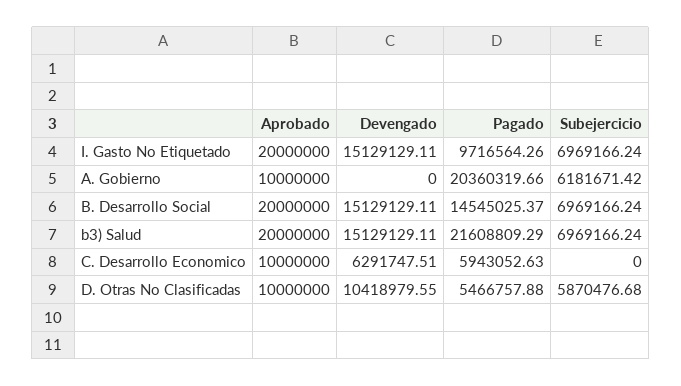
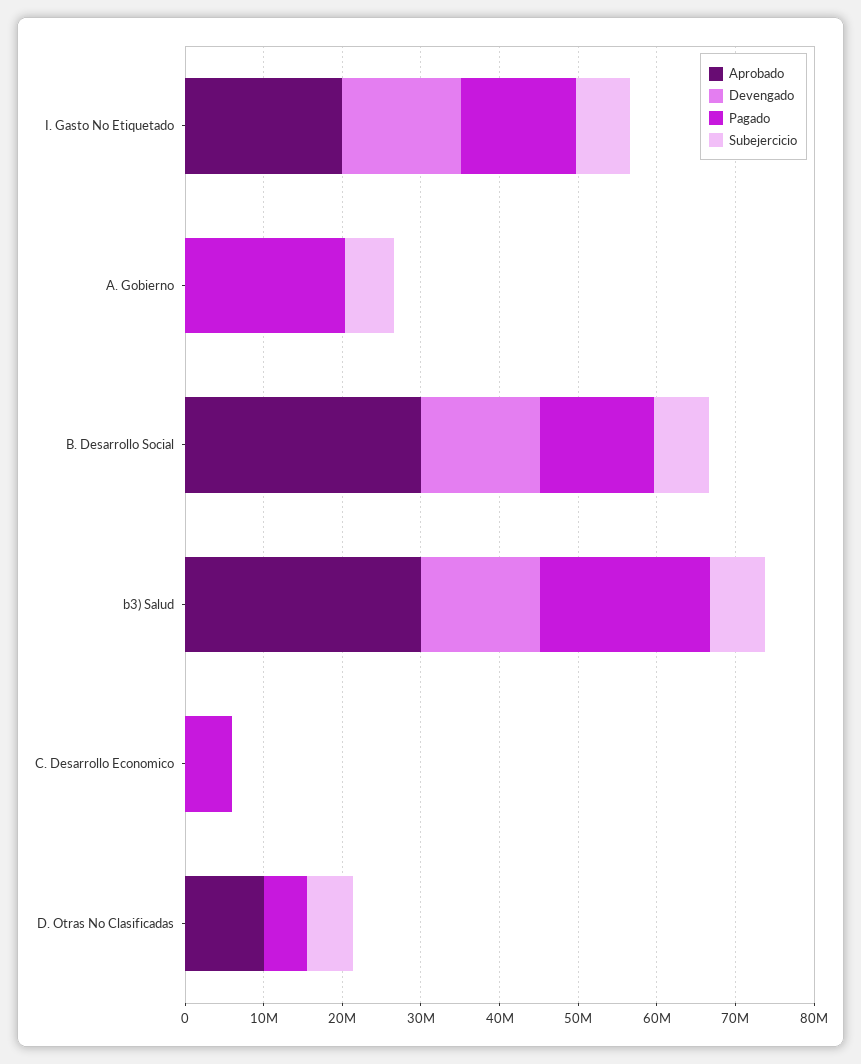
Pagado, I. Gasto No Etiquetado: 9716564.26 -> 14000000
Aprobado, A. Gobierno: 10000000 -> 0
Aprobado, B. Desarrollo Social: 20000000 -> 30000000
Aprobado, b3) Salud: 20000000 -> 30000000
Aprobado, C. Desarrollo Economico: 10000000 -> 0
Devengado, C. Desarrollo Economico: 6291747.51 -> 0
Devengado, D. Otras No Clasificadas: 10418979.55 -> 0

